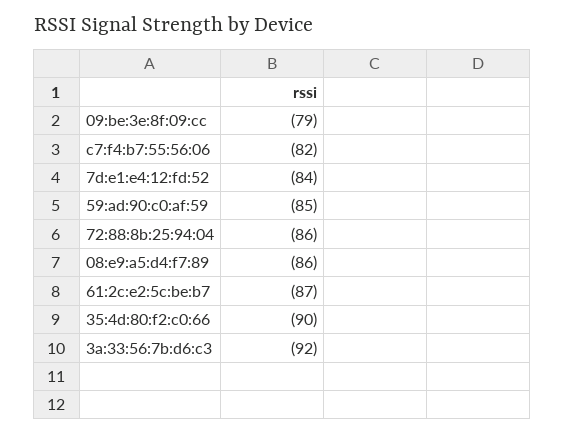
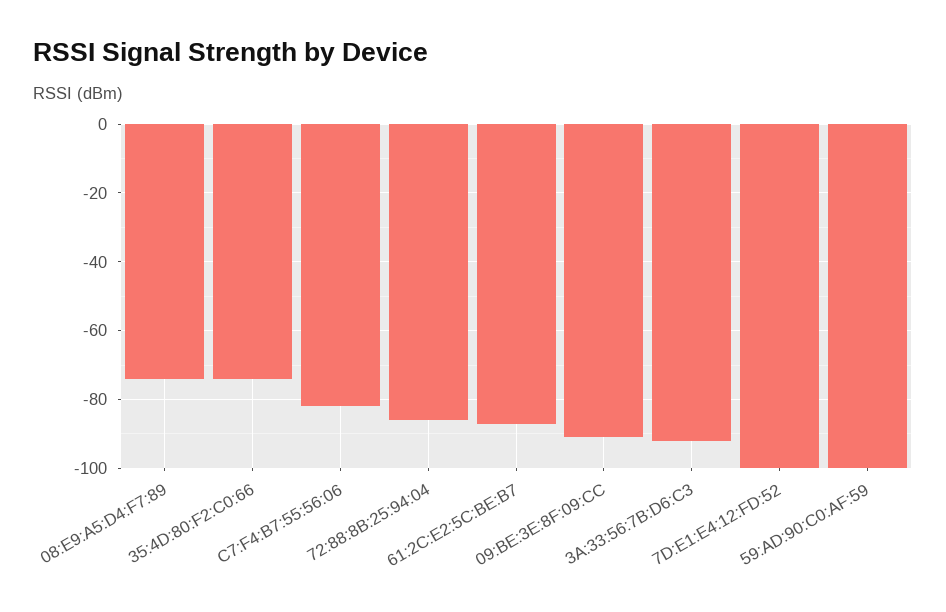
09:be:3e:8f:09:cc: -79 -> -90
7d:e1:e4:12:fd:52: -84 -> -100
59:ad:90:c0:af:59: -85 -> -100
08:e9:a5:d4:f7:89: -86 -> -75
35:4d:80:f2:c0:66: -90 -> -75

